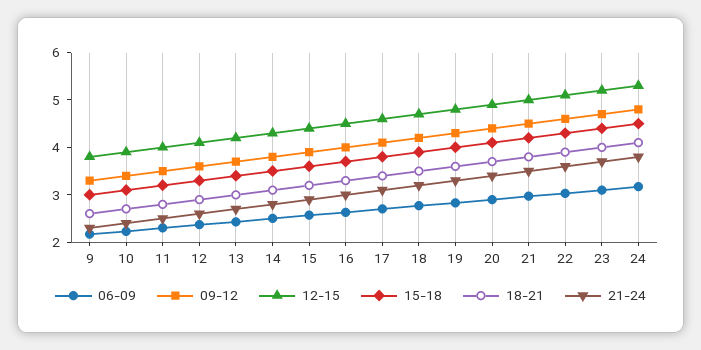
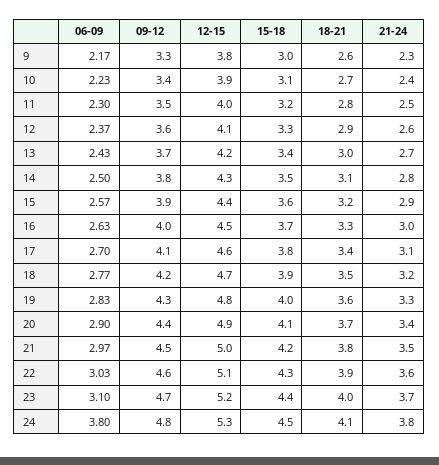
06-09, 24: 3.2 -> 3.8

